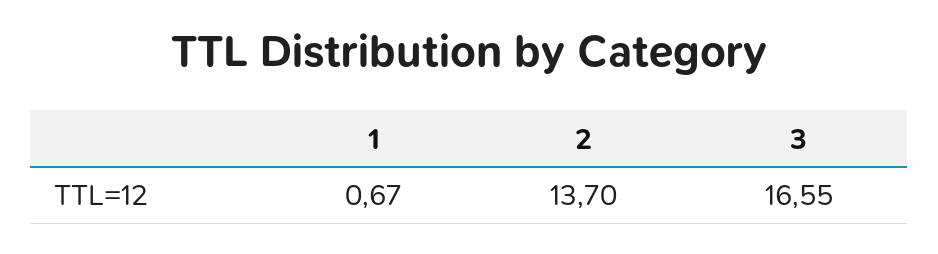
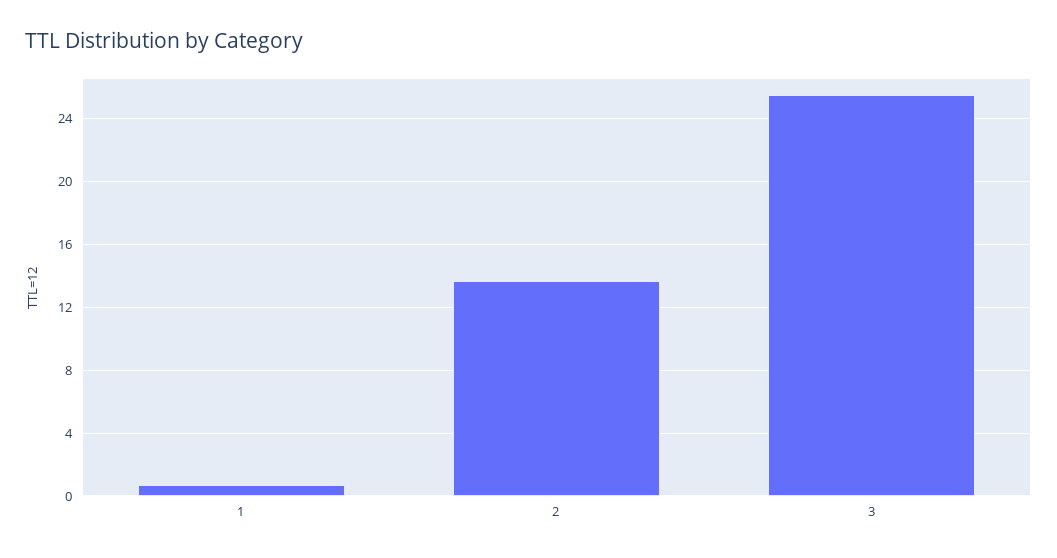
3: 16.55 -> 25.5

